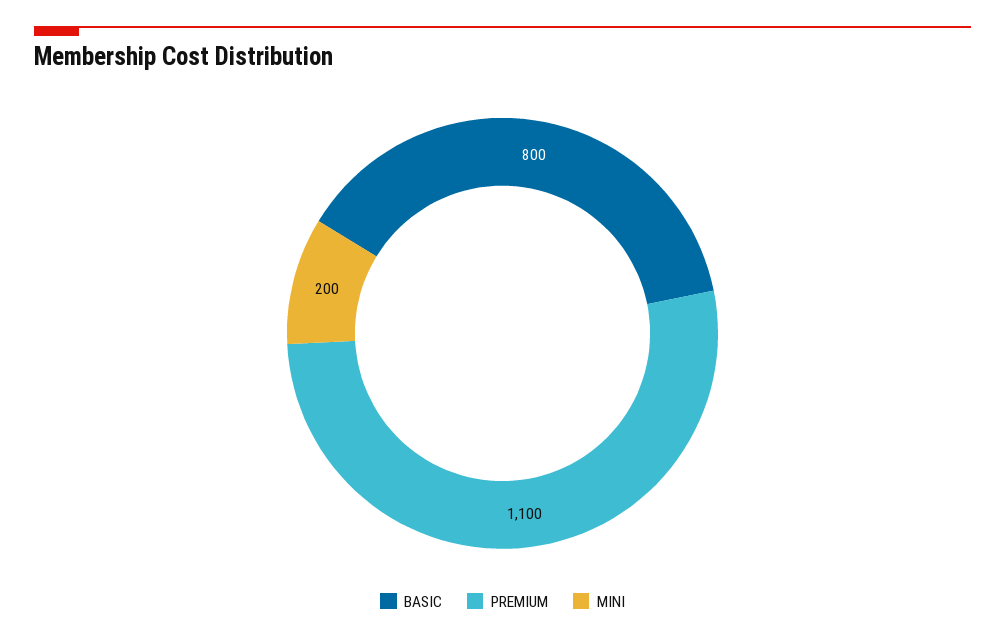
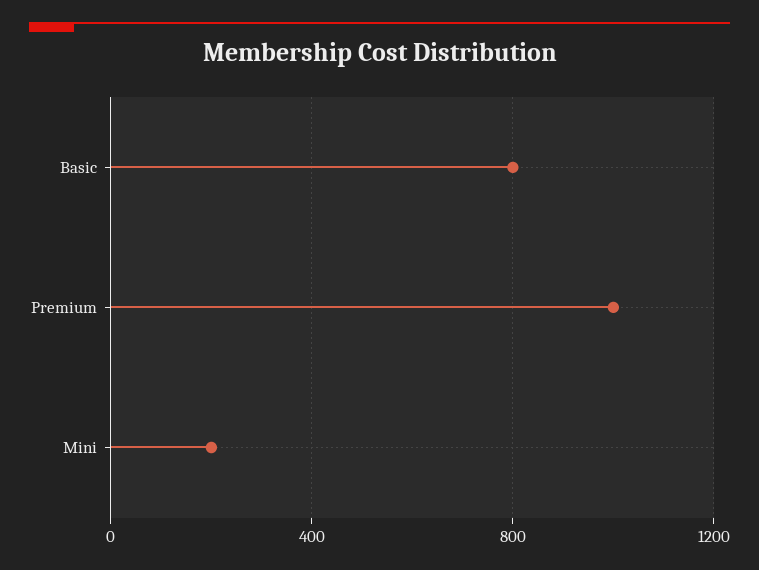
PREMIUM: 1100 -> 1000

